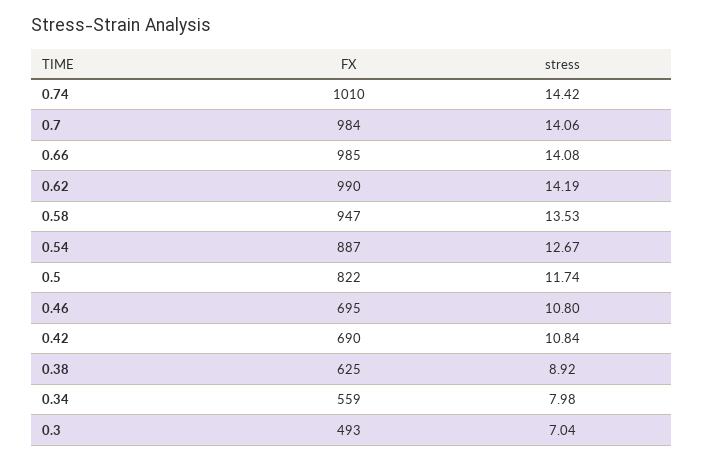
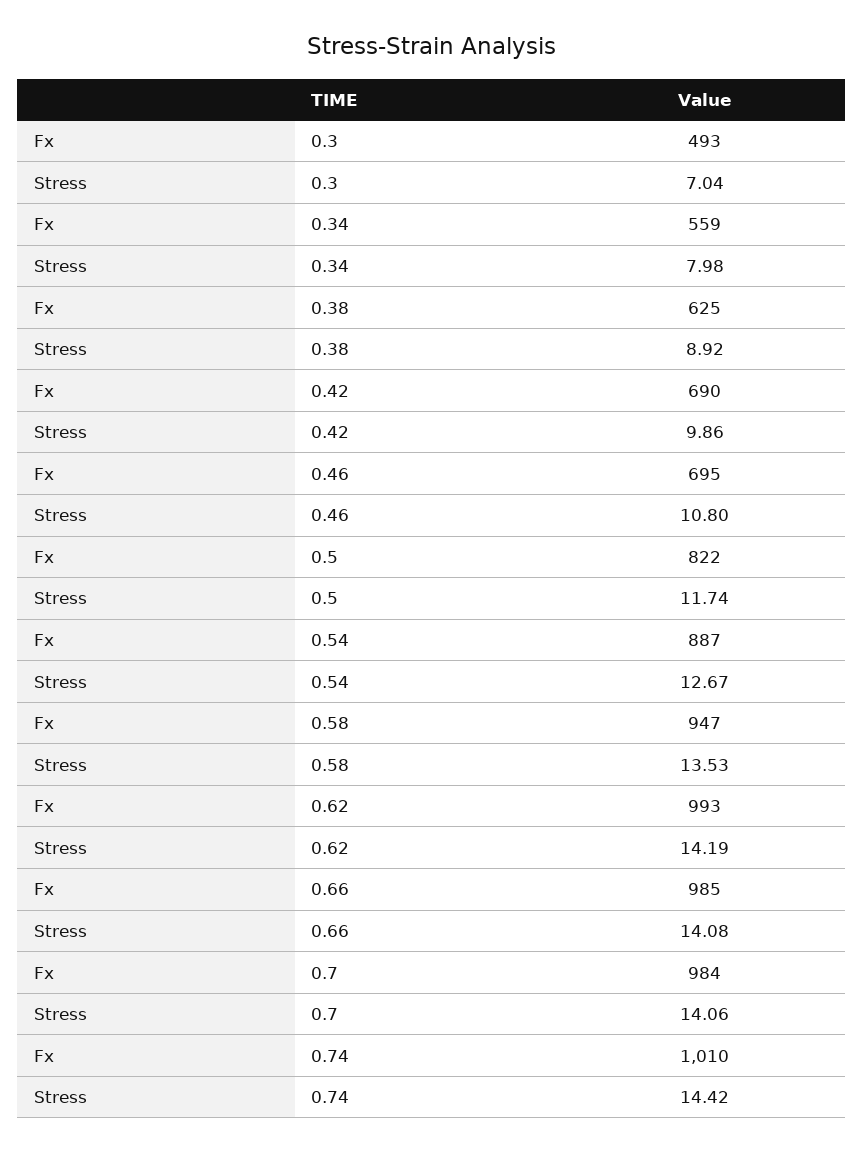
FX, 0.62: 990 -> 993
stress, 0.42: 10.84 -> 9.86

